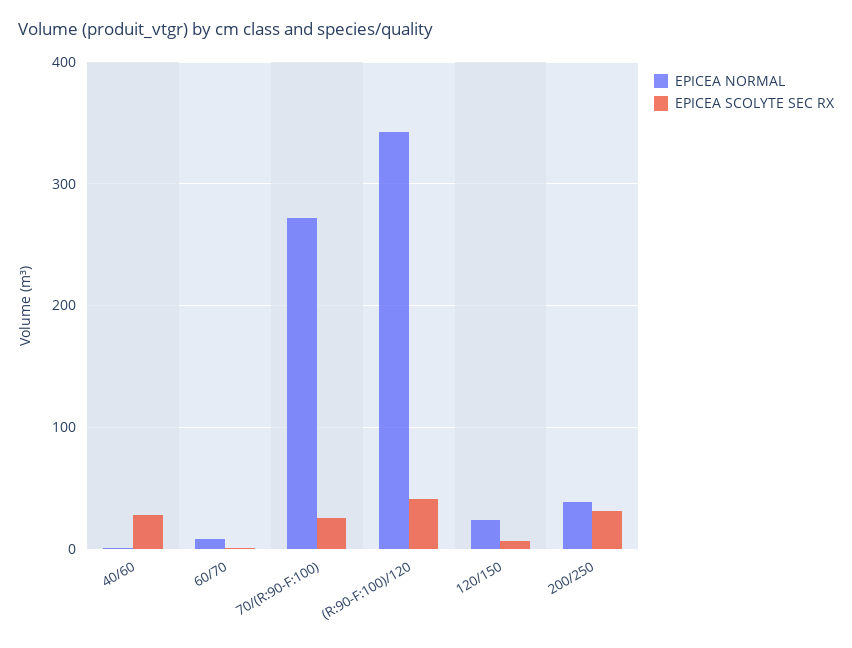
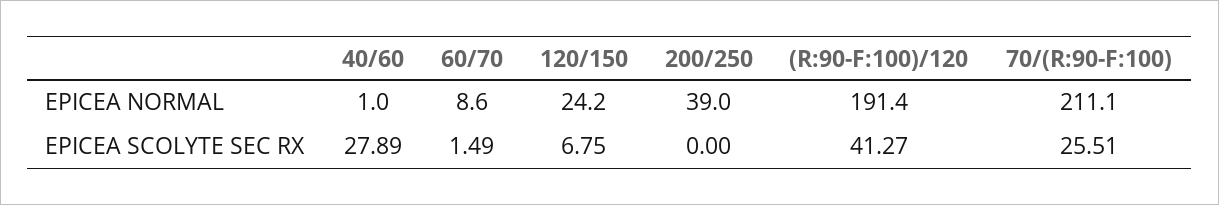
EPICEA NORMAL, 70/(R:90-F:100): 270 -> 211.1
EPICEA NORMAL, (R:90-F:100)/120: 340 -> 191.4
EPICEA SCOLYTE SEC RX, 200/250: 30 -> 0

